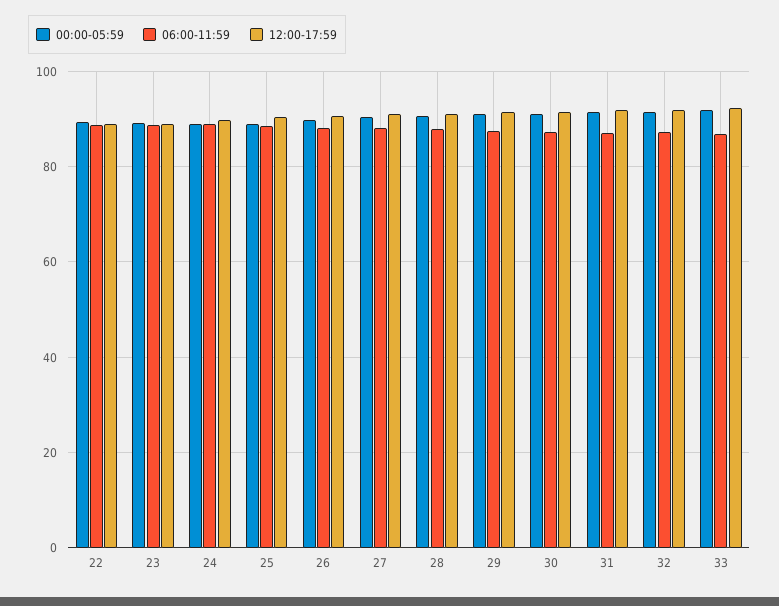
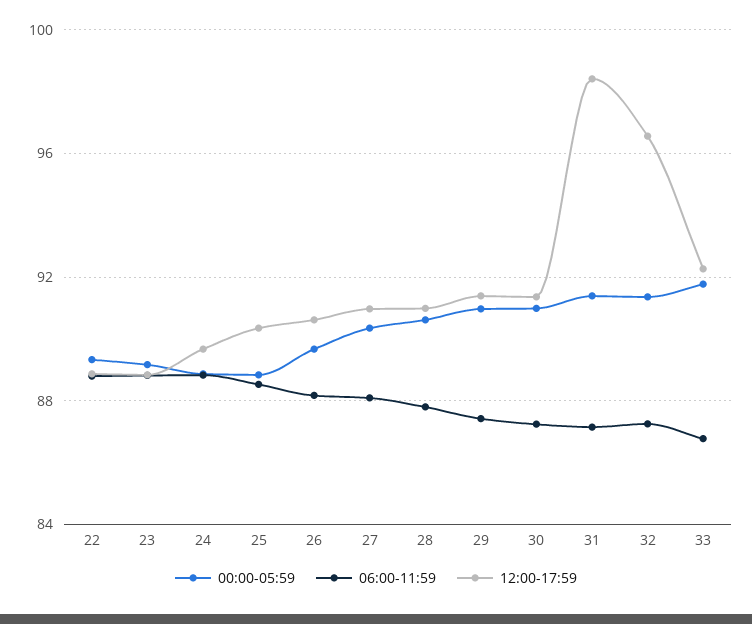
12:00-17:59, 31: 92 -> 98.5
12:00-17:59, 32: 92 -> 96.5

